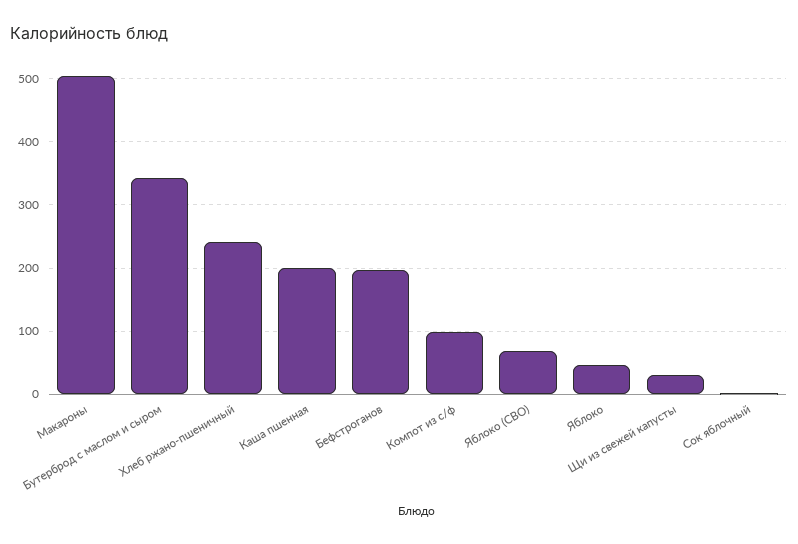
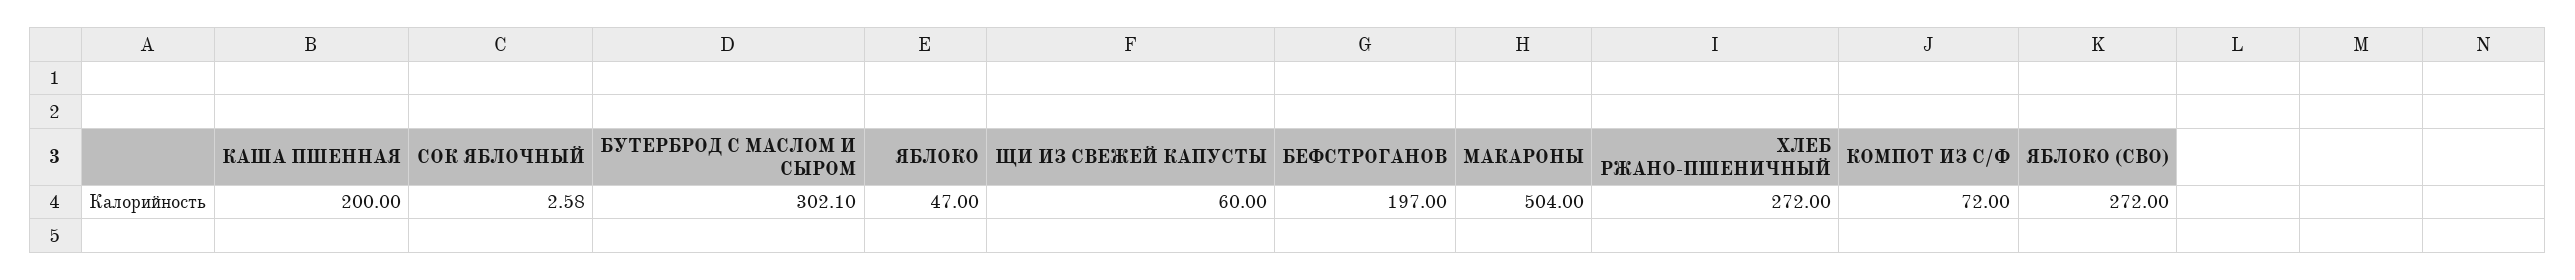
Бутерброд с маслом и сыром: 340 -> 302.1
Хлеб ржано-пшеничный: 240 -> 272
Компот из с/ф: 100 -> 72
Яблоко (СВО): 70 -> 272
Щи из свежей капусты: 30 -> 60

